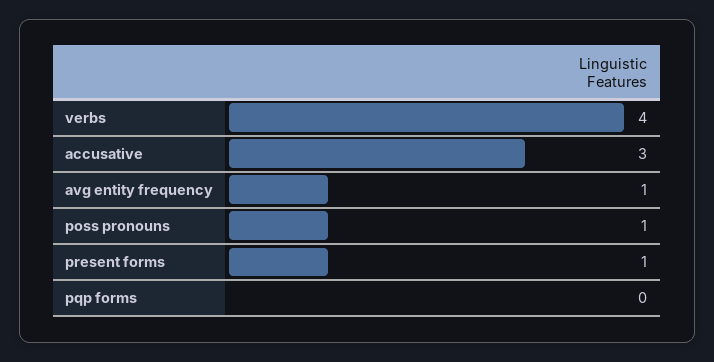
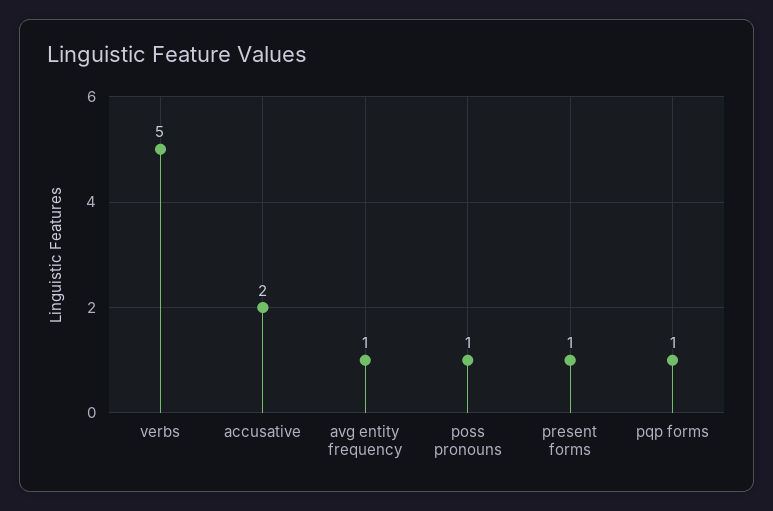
verbs: 4 -> 5
accusative: 3 -> 2
pqp forms: 0 -> 1

